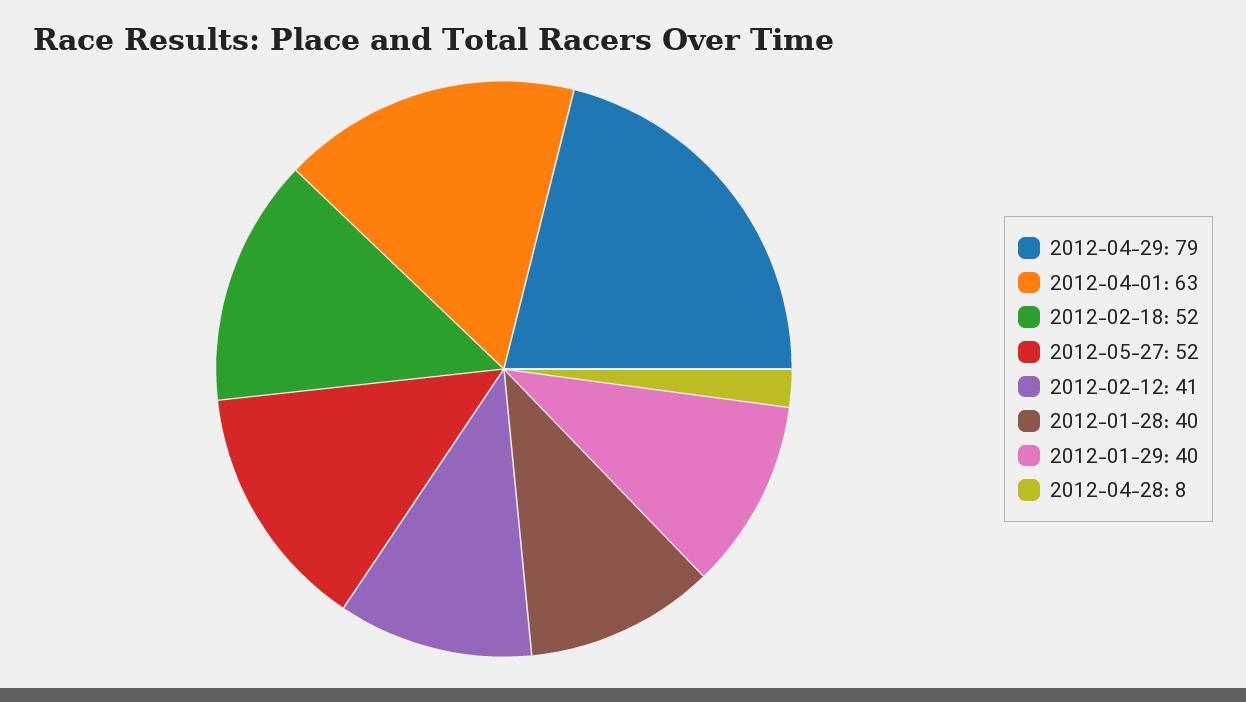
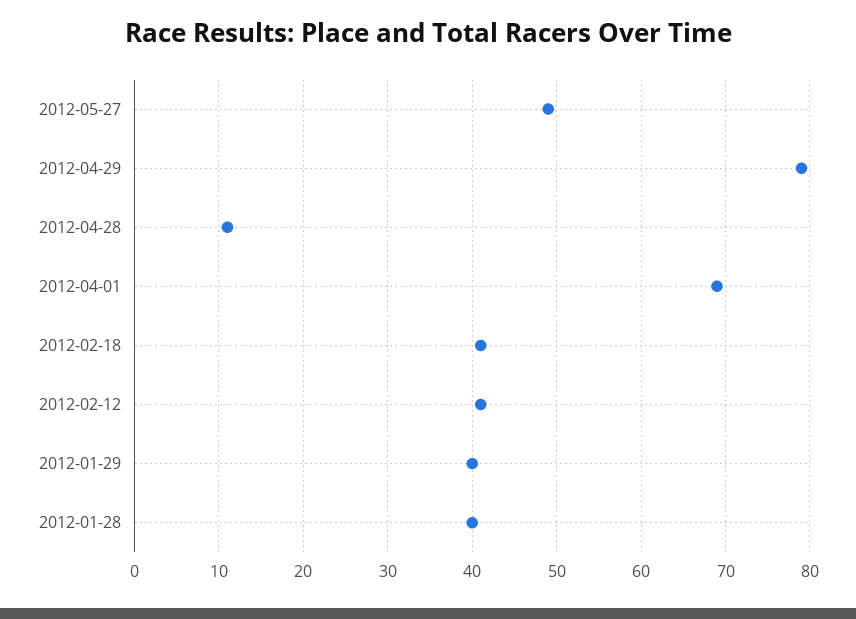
2012-04-01: 63 -> 69
2012-02-18: 52 -> 41
2012-05-27: 52 -> 49
2012-04-28: 8 -> 11

